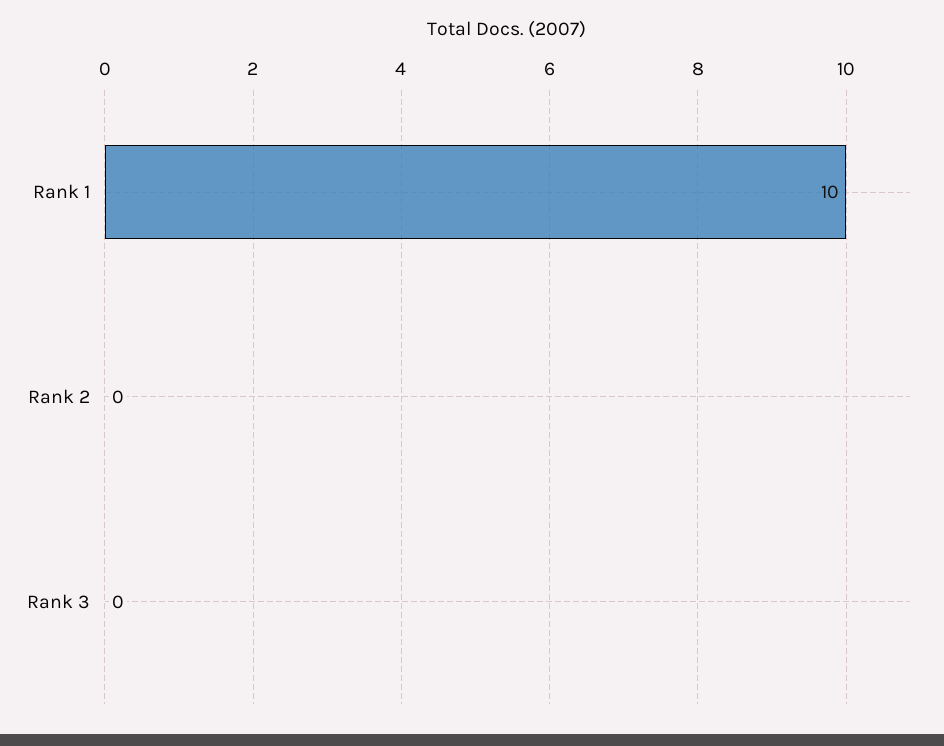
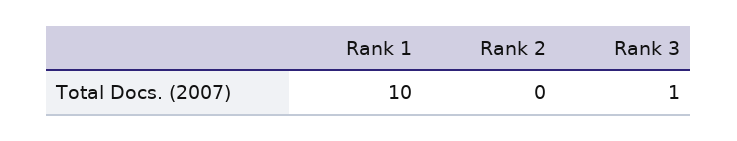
Rank 3: 0 -> 1

